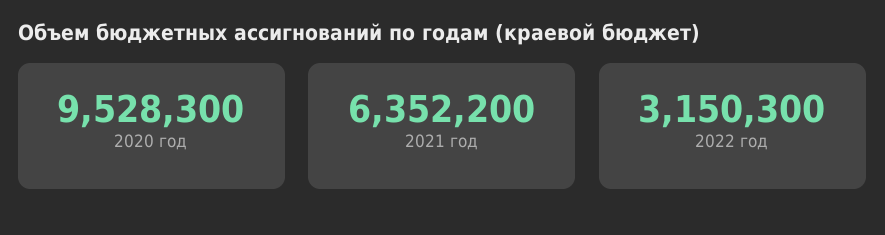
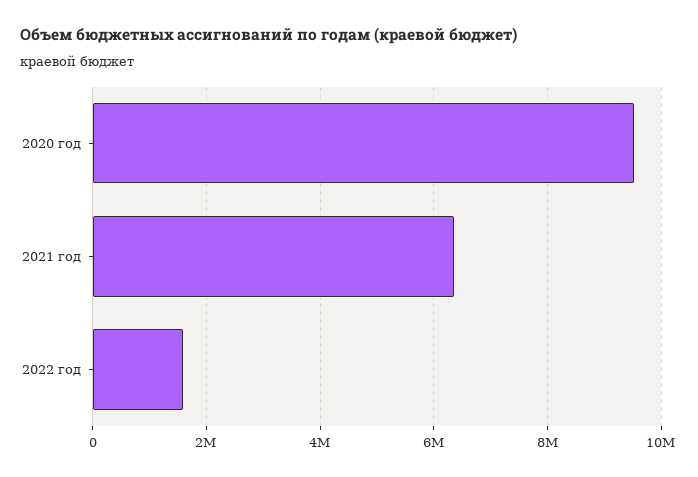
2022 год: 3150300 -> 1600000

